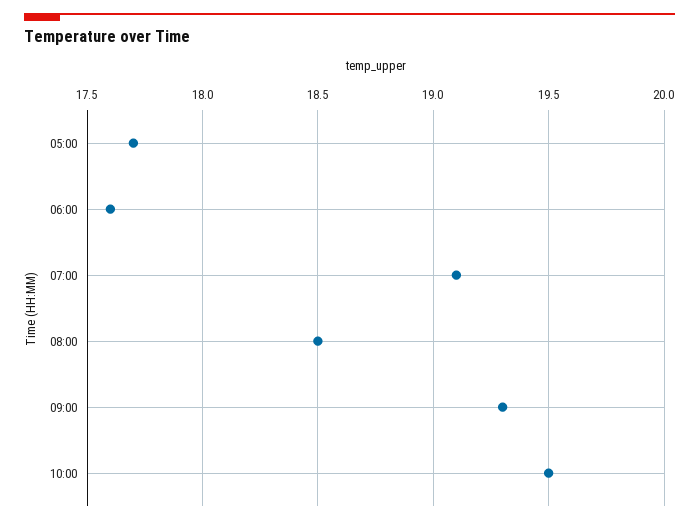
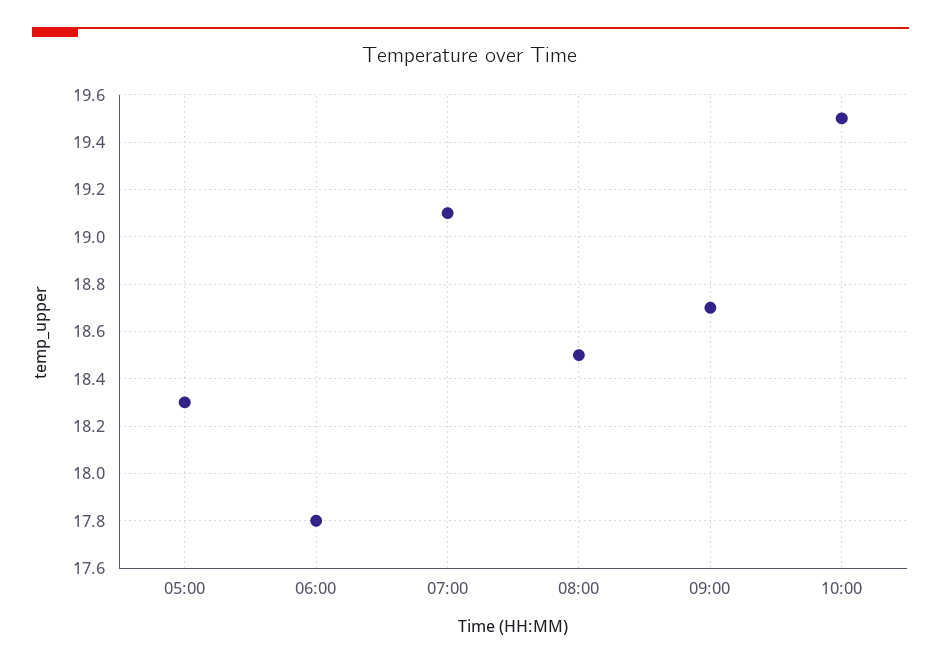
05:00: 17.7 -> 18.3
06:00: 17.6 -> 17.8
09:00: 19.3 -> 18.7

